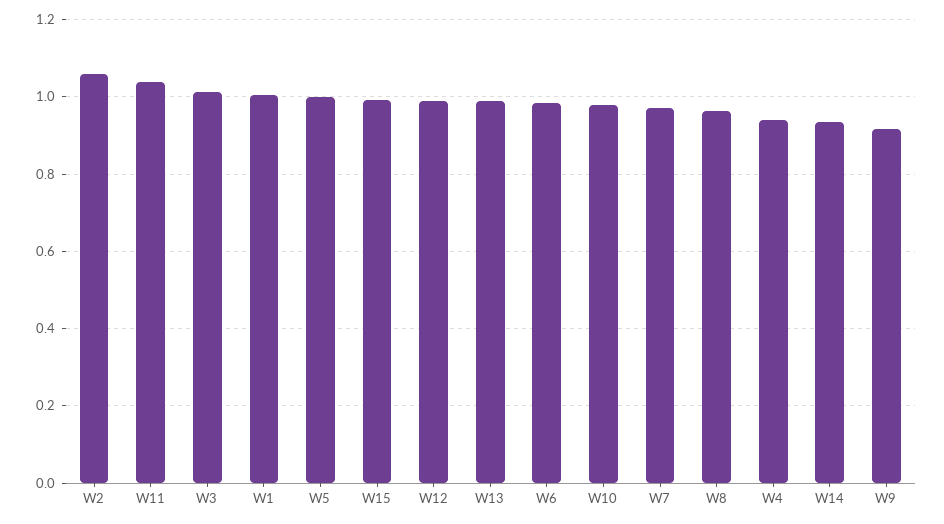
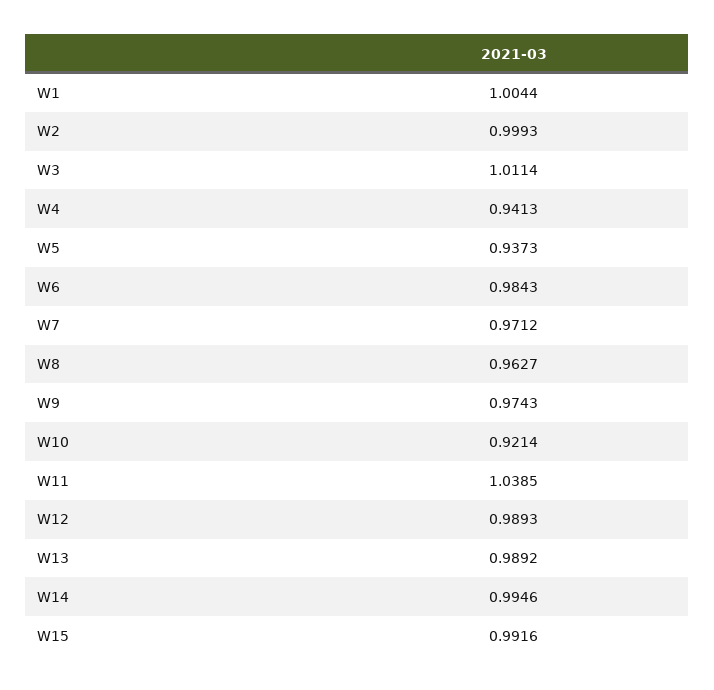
W2: 1.06 -> 0.9993
W5: 1 -> 0.9373
W10: 0.98 -> 0.9214
W14: 0.94 -> 0.9946
W9: 0.92 -> 0.9743

